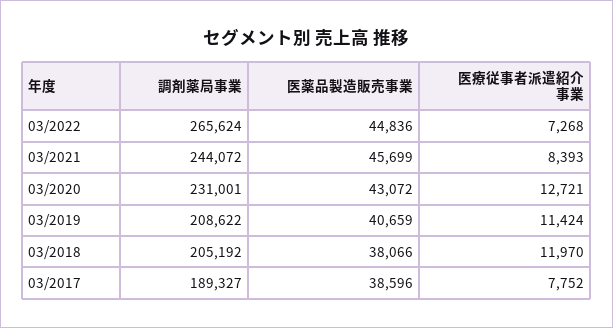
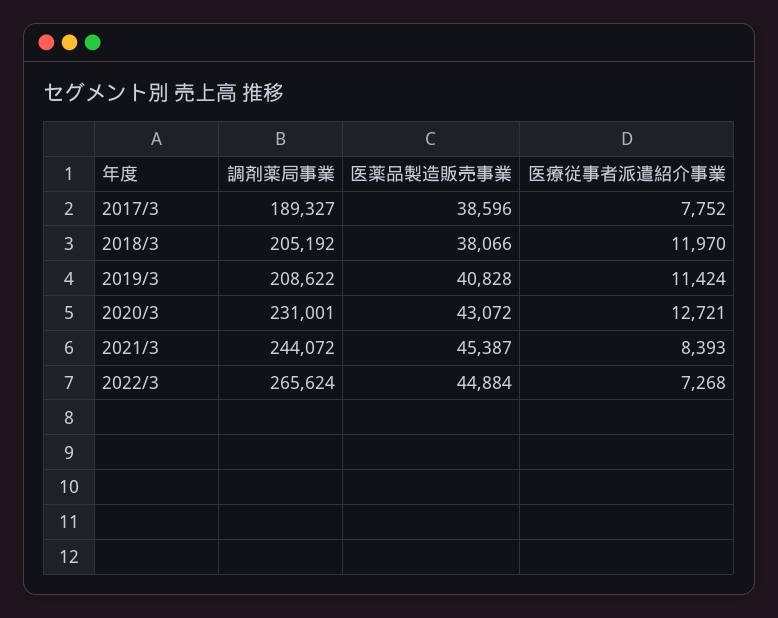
医薬品製造販売事業, 03/2022: 44836 -> 44884
医薬品製造販売事業, 03/2021: 45699 -> 45387
医薬品製造販売事業, 03/2019: 40659 -> 40828

